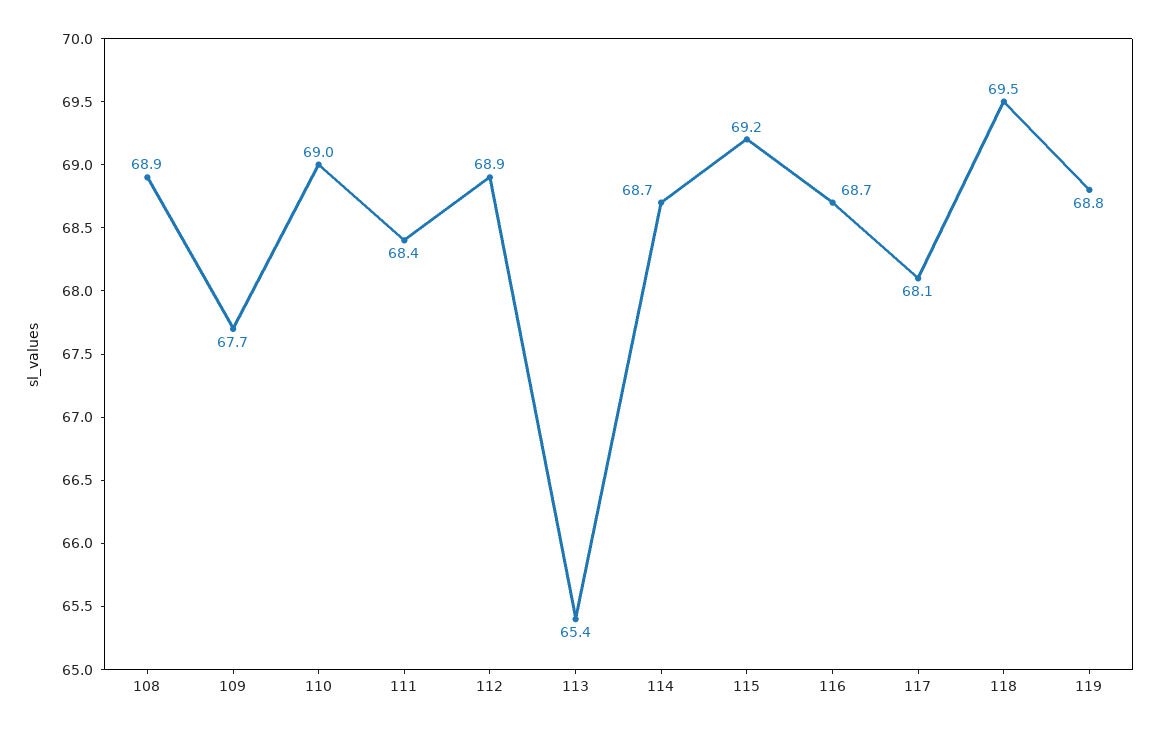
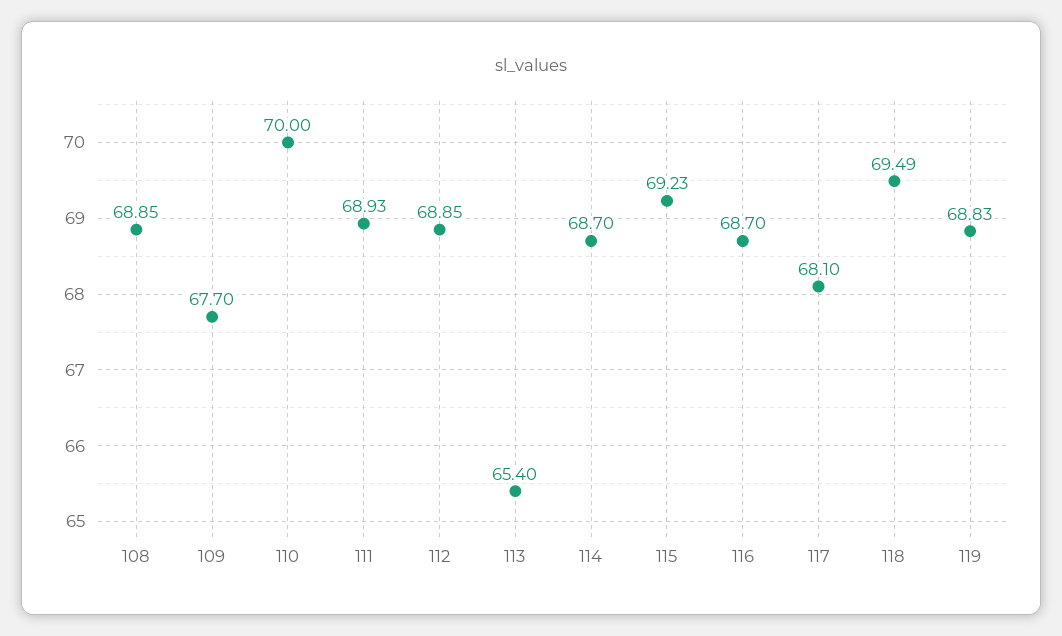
110: 69 -> 70
111: 68.4 -> 68.93

